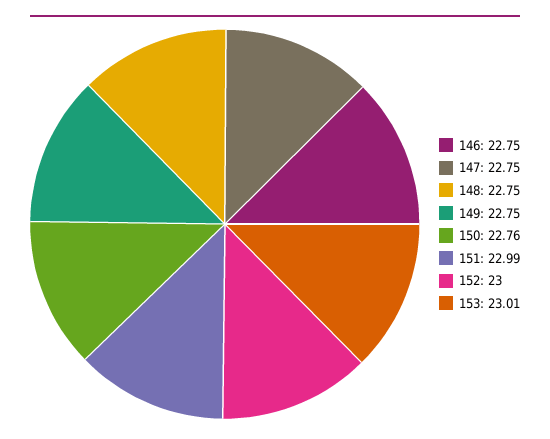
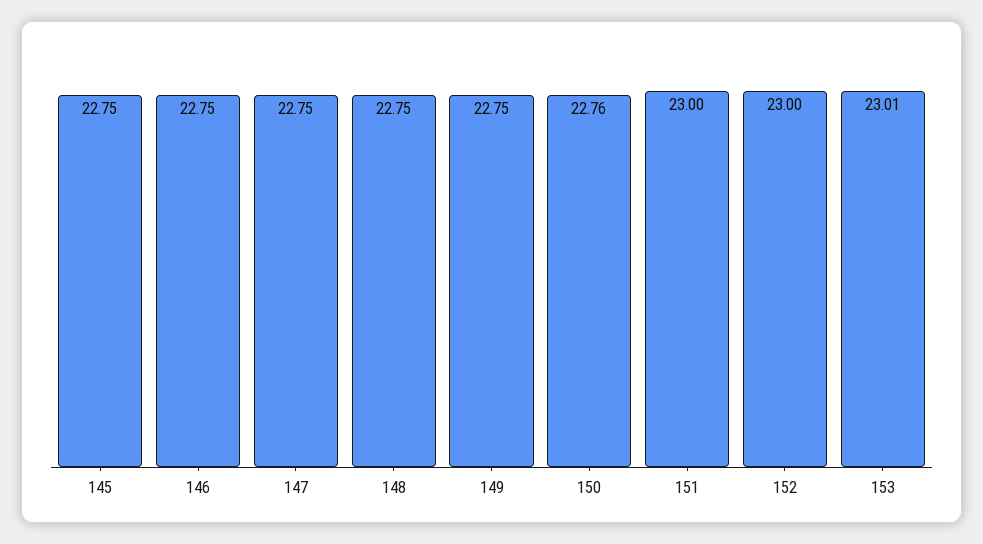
151: 22.99 -> 23
145: none -> 22.75

